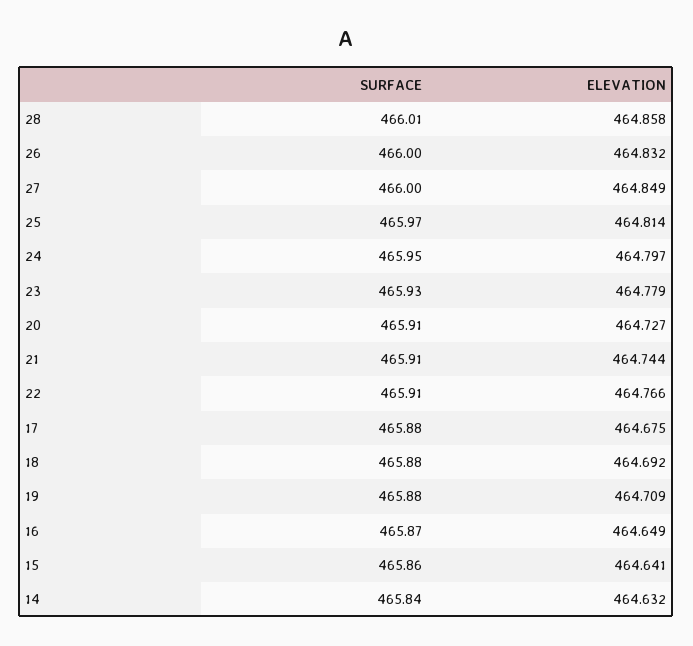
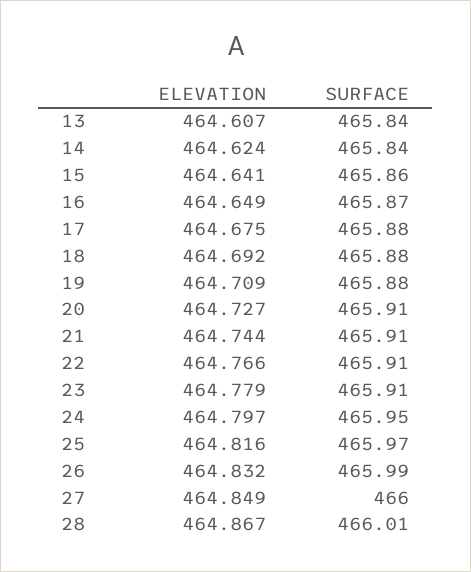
ELEVATION, 28: 464.858 -> 464.867
SURFACE, 26: 466 -> 465.99
ELEVATION, 25: 464.814 -> 464.816
SURFACE, 23: 465.93 -> 465.91
ELEVATION, 14: 464.632 -> 464.624
ELEVATION, 13: none -> 464.607
SURFACE, 13: none -> 465.84

